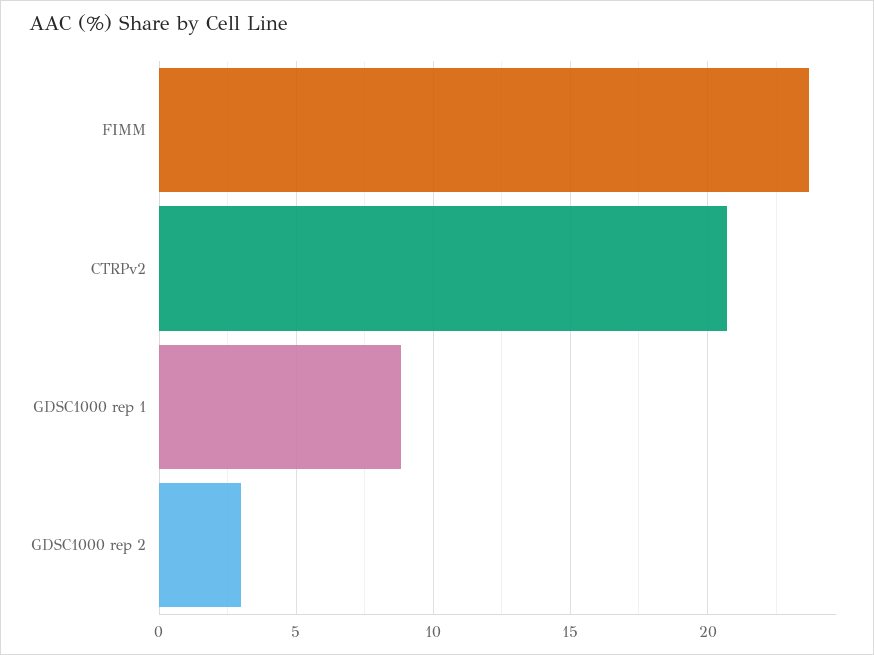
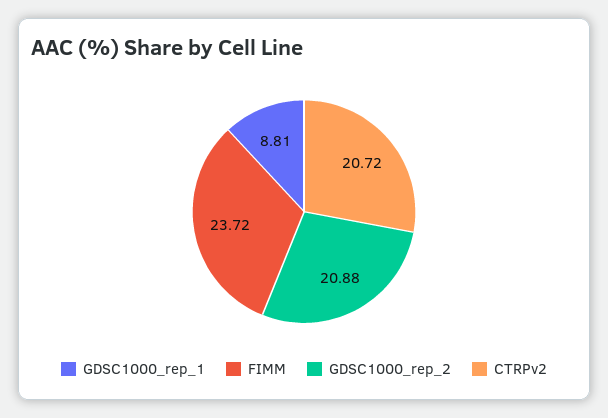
GDSC1000 rep 2: 3 -> 20.88

